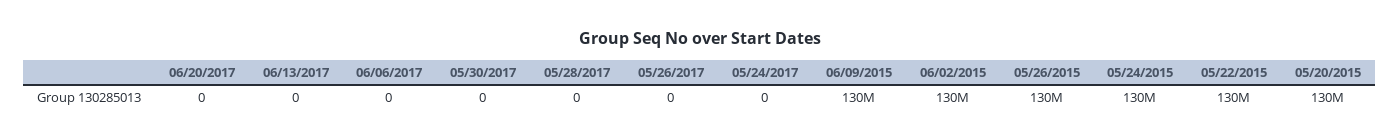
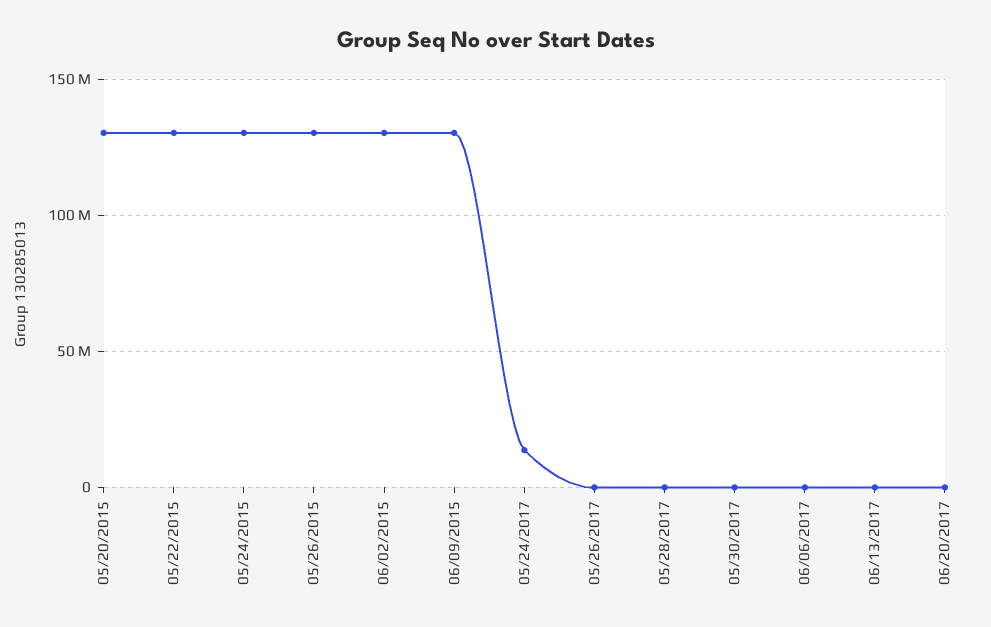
05/24/2017: 0 -> 15000000

